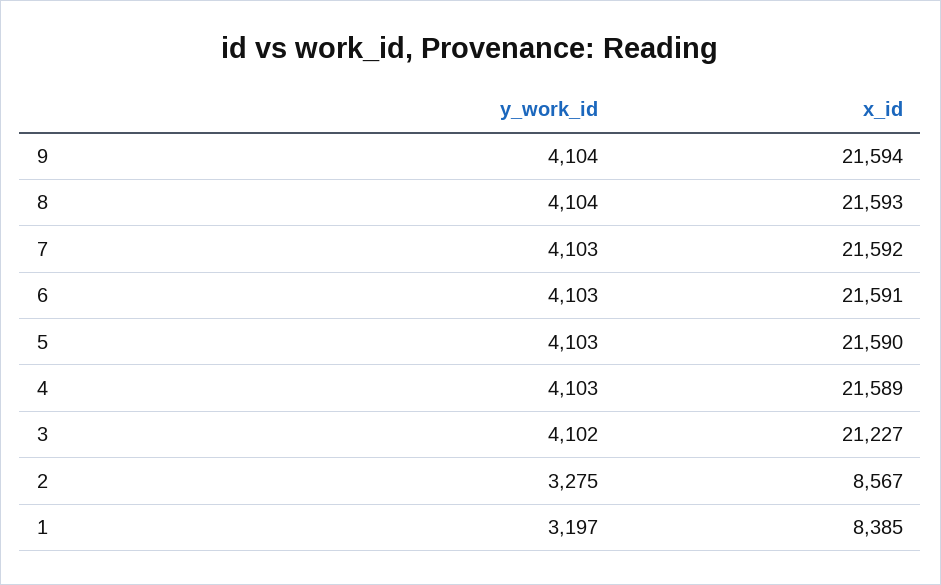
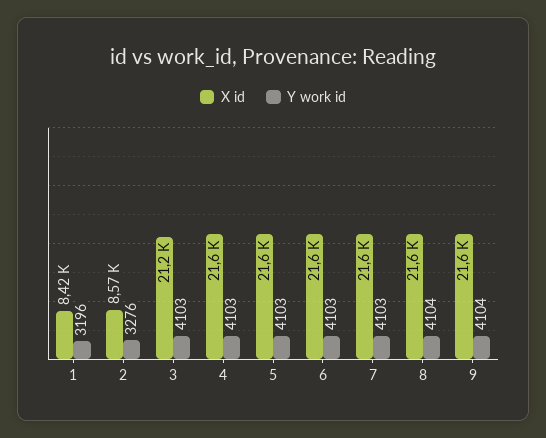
y_work_id, 3: 4102 -> 4103
y_work_id, 2: 3275 -> 3276
y_work_id, 1: 3197 -> 3196
x_id, 1: 8385 -> 8420

